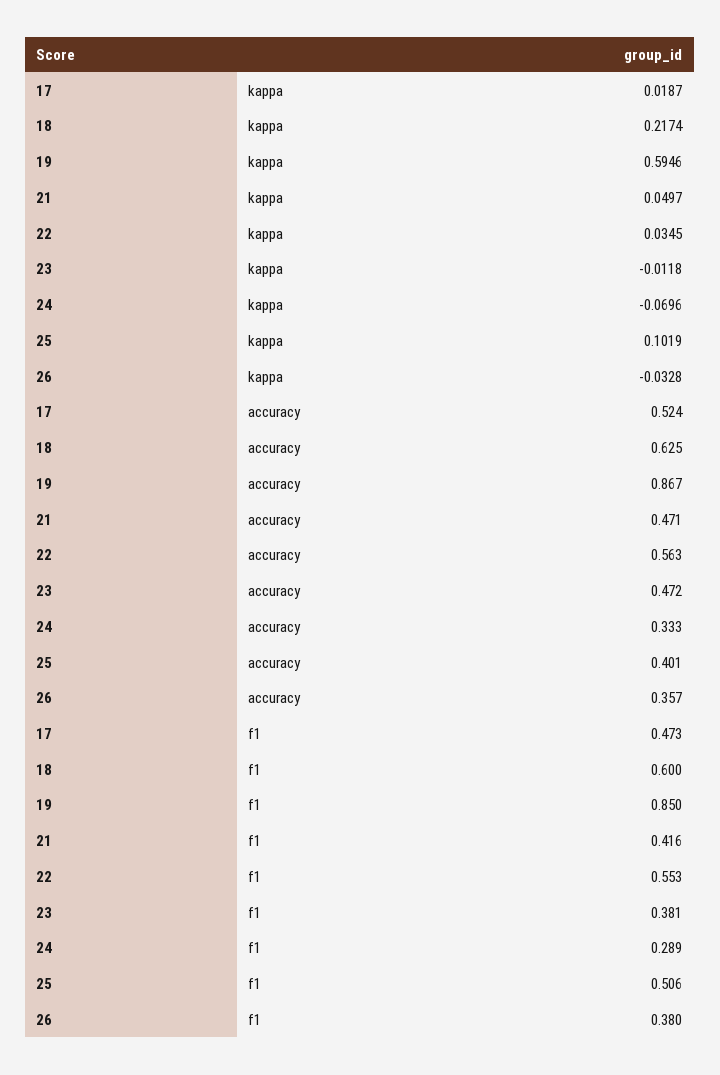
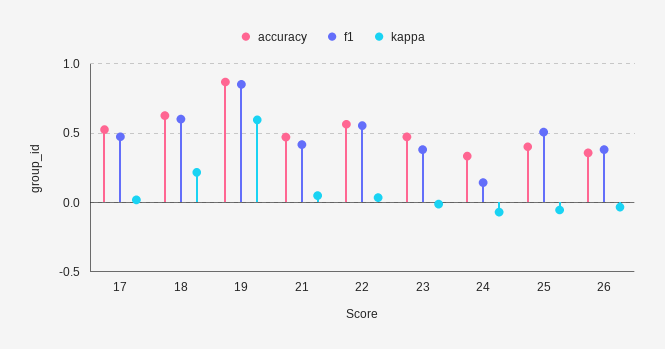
kappa, 25: 0.1019 -> -0.05
f1, 24: 0.289 -> 0.15

